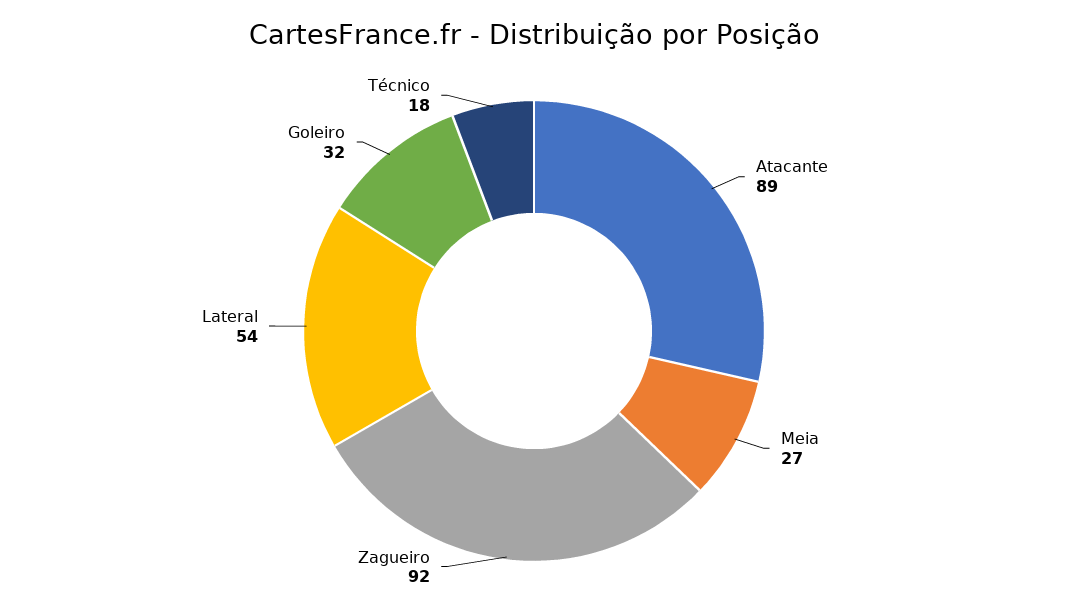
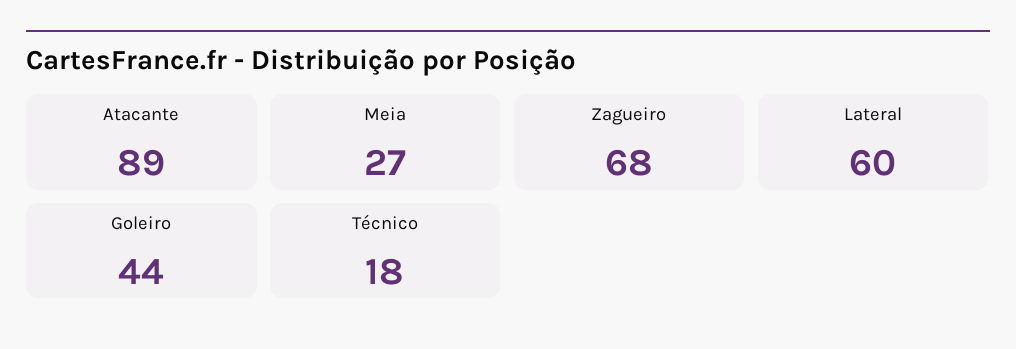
Zagueiro: 92 -> 68
Lateral: 54 -> 60
Goleiro: 32 -> 44

